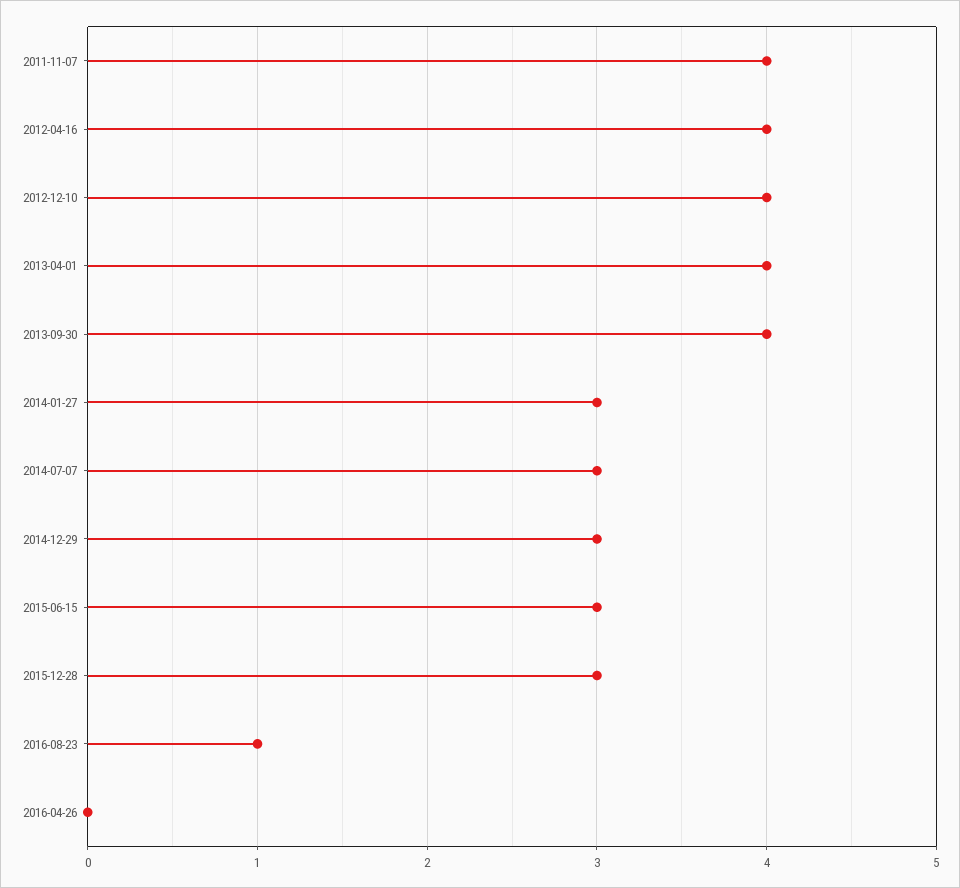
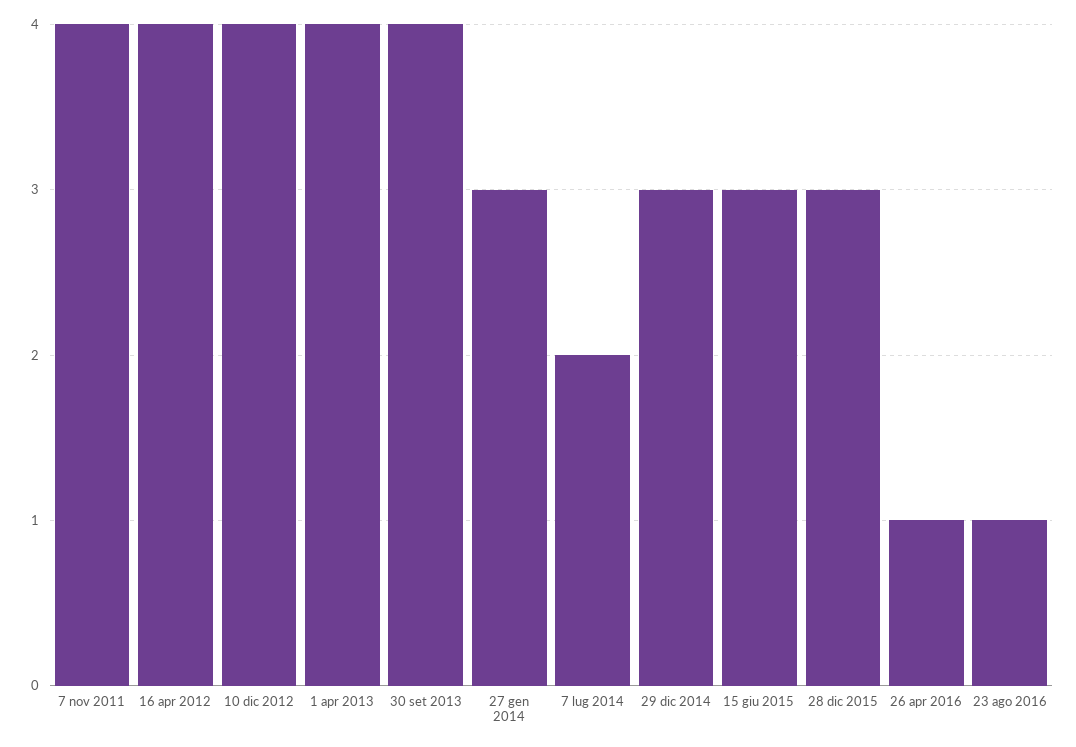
2014-07-07: 3 -> 2
2016-04-26: 0 -> 1

